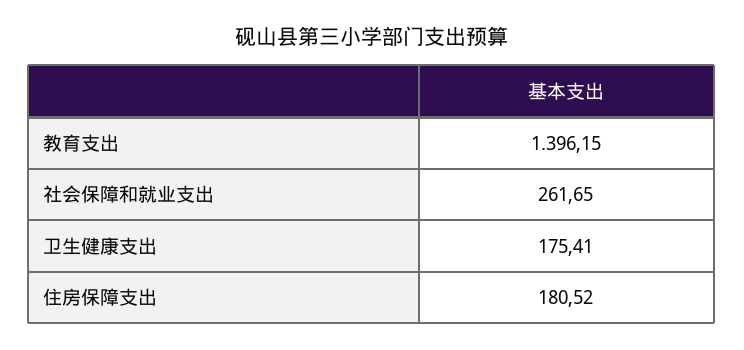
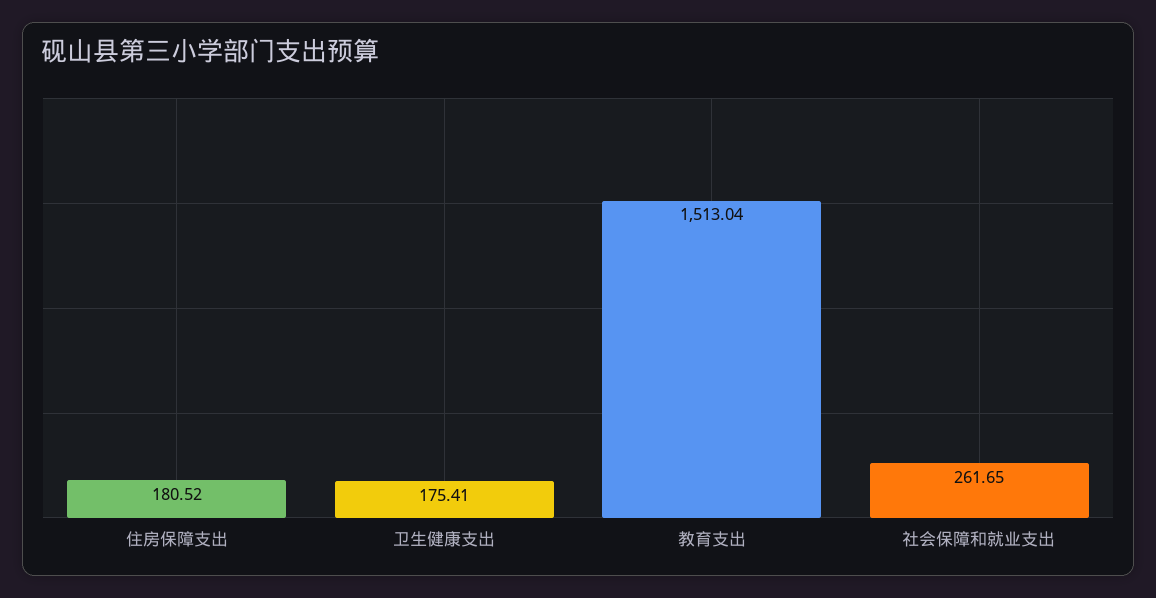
教育支出: 1396.15 -> 1513.04

